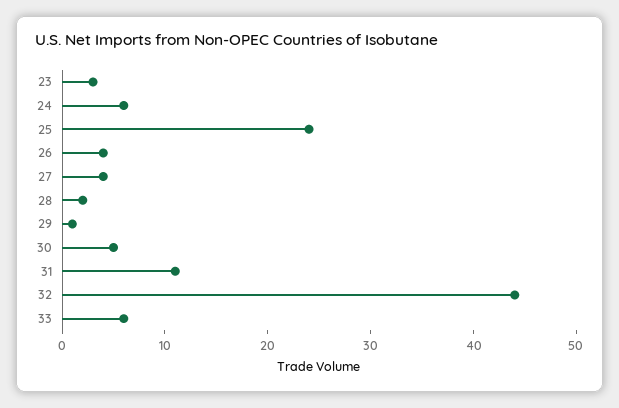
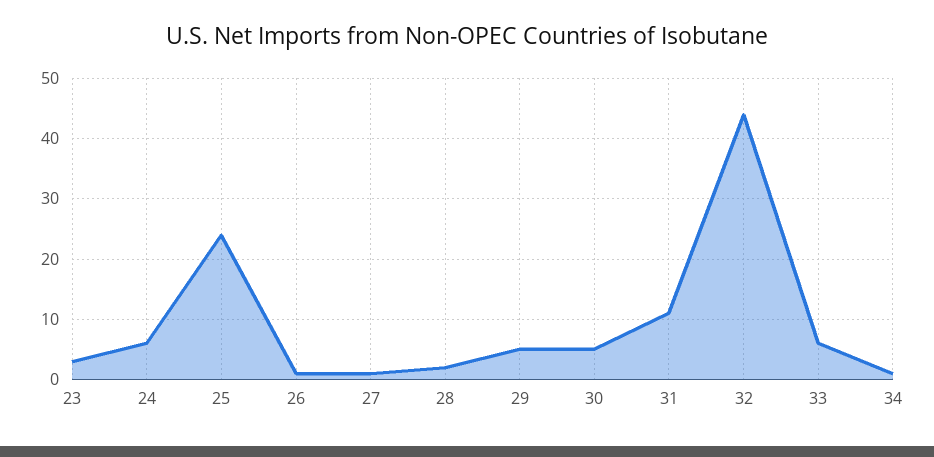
26: 4 -> 1
27: 4 -> 1
29: 1 -> 5
34: none -> 1

